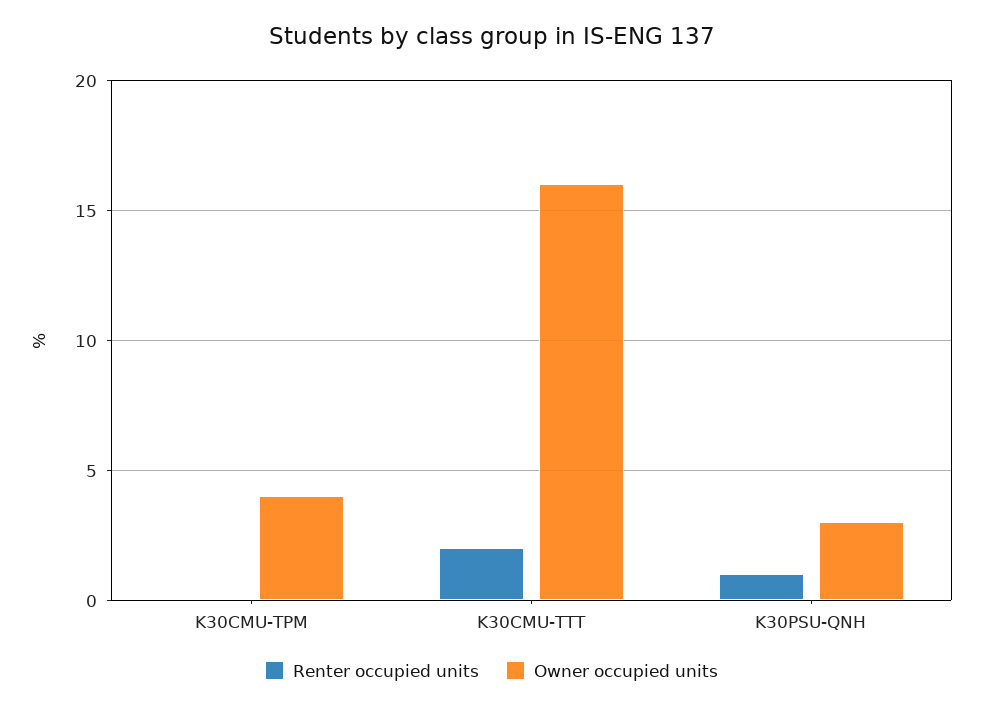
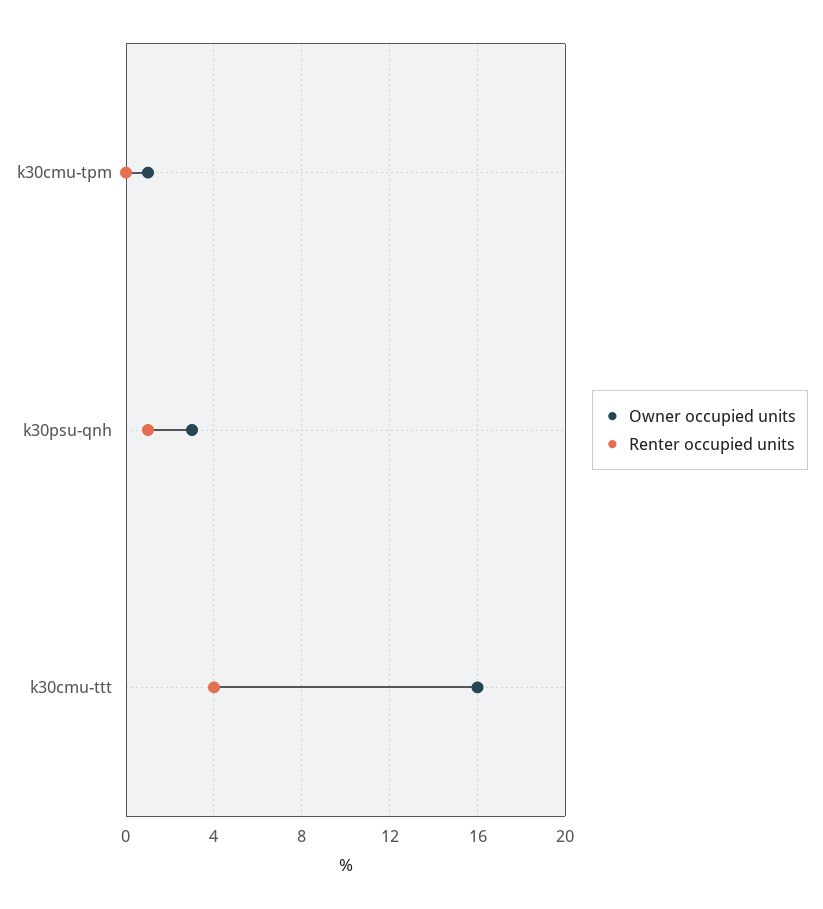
Owner occupied units, K30CMU-TPM: 4 -> 1
Renter occupied units, K30CMU-TTT: 2 -> 4

